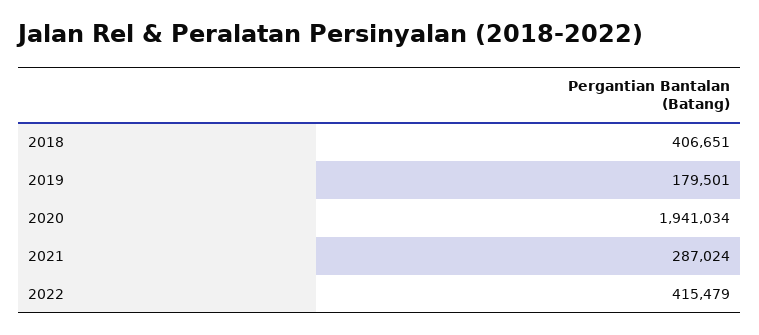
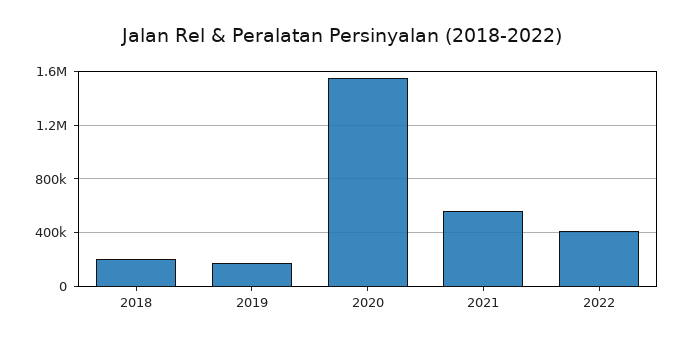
2018: 406651 -> 200000
2020: 1941034 -> 1550000
2021: 287024 -> 550000

